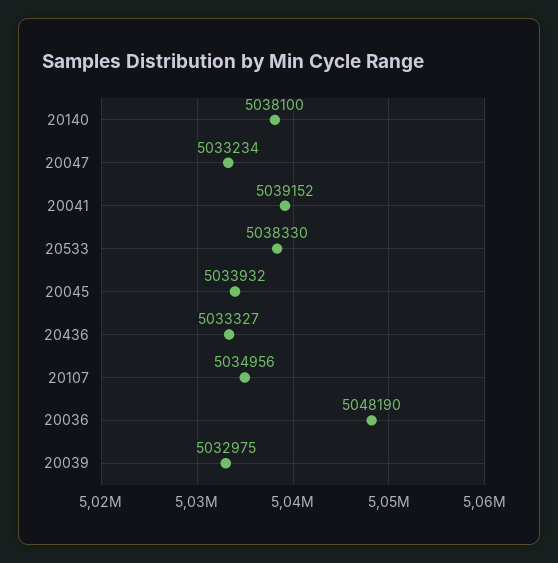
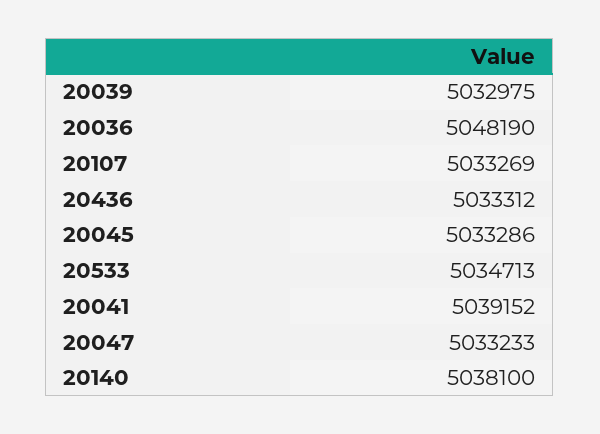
20047: 5033234 -> 5033233
20533: 5038330 -> 5034713
20045: 5033932 -> 5033286
20436: 5033327 -> 5033312
20107: 5034956 -> 5033269

